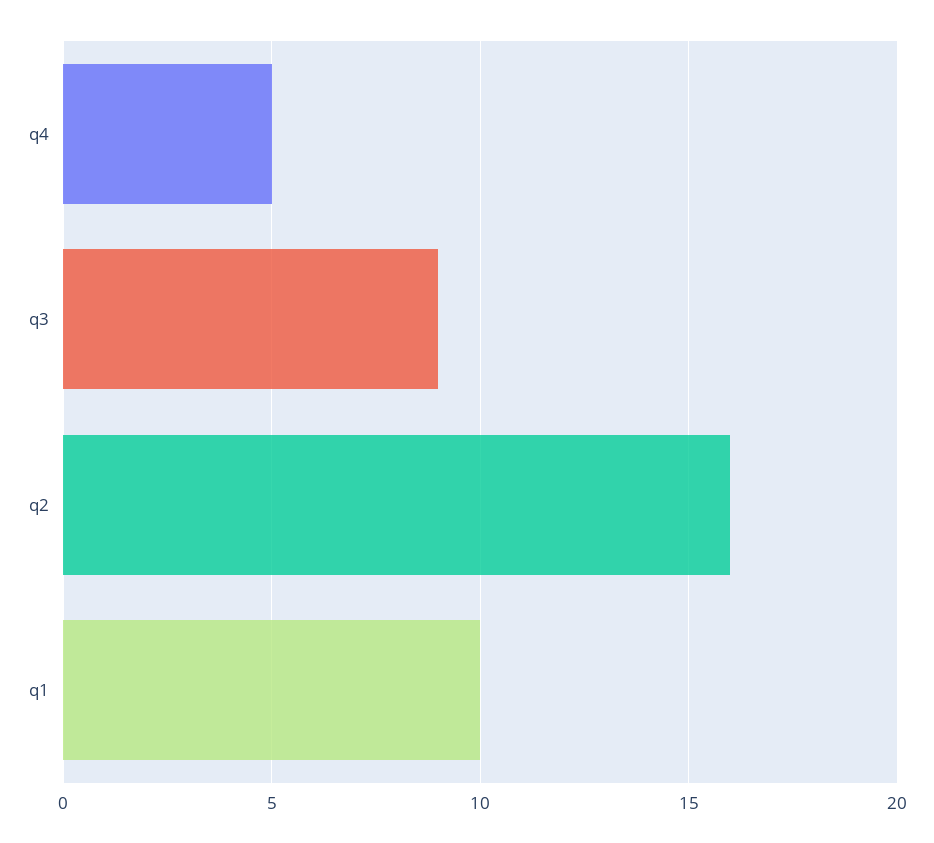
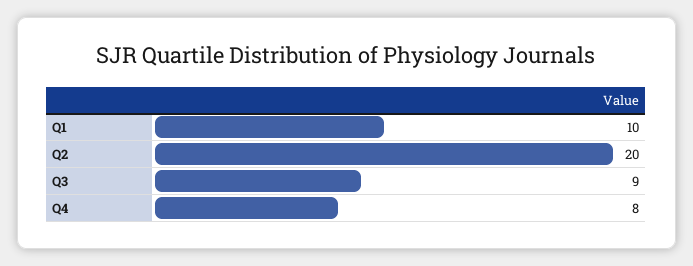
q4: 5 -> 8
q2: 16 -> 20

